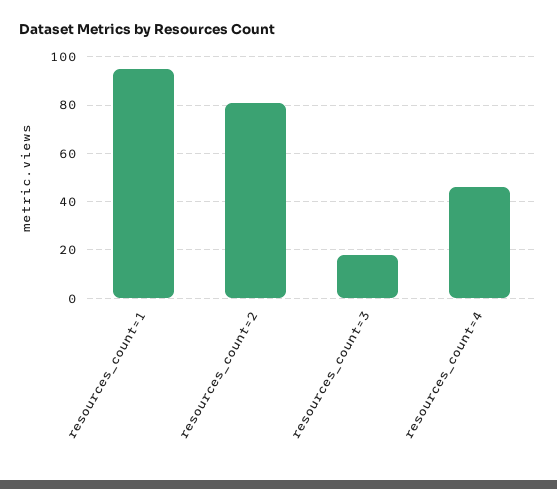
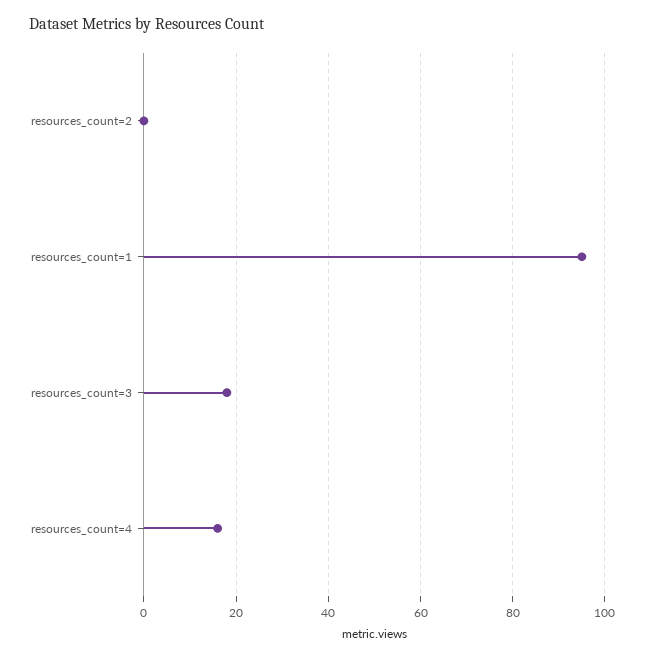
resources_count=2: 80 -> 0
resources_count=4: 45 -> 15

